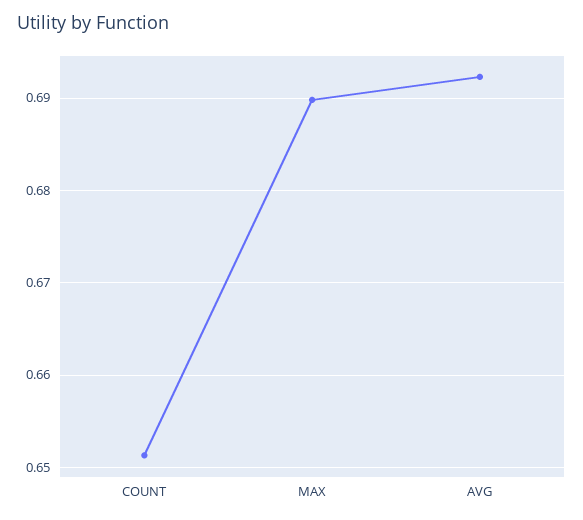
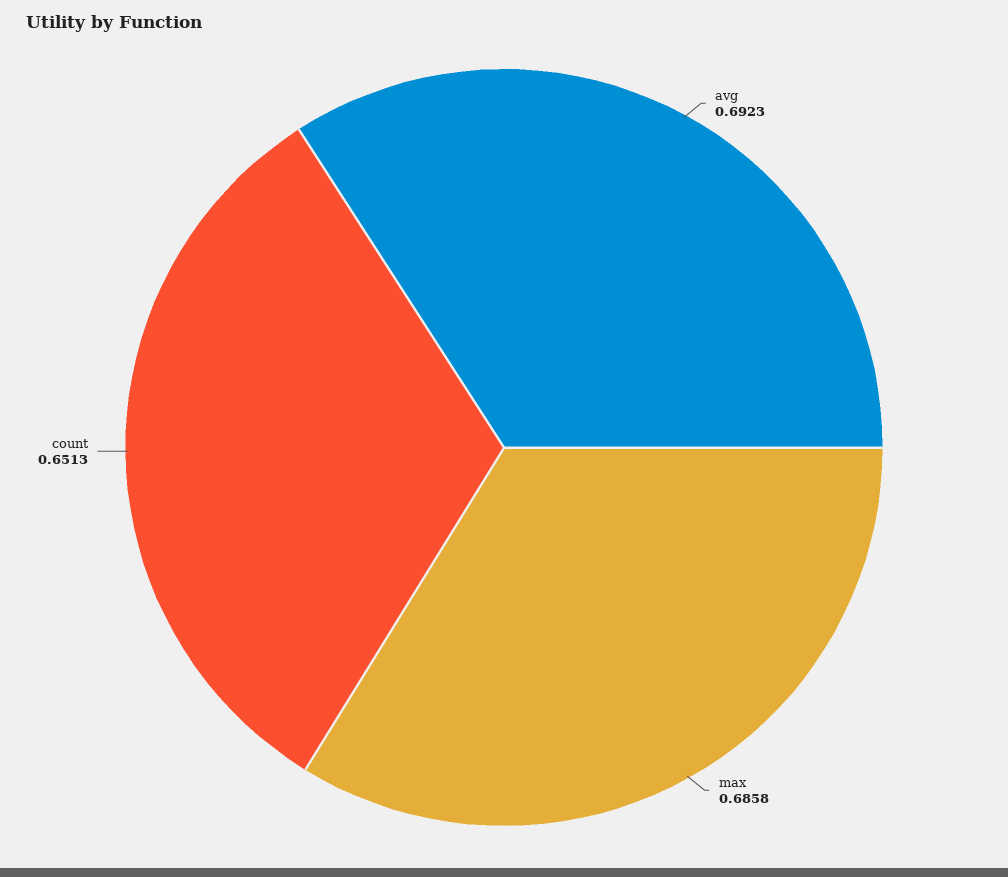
MAX: 0.69 -> 0.6858

